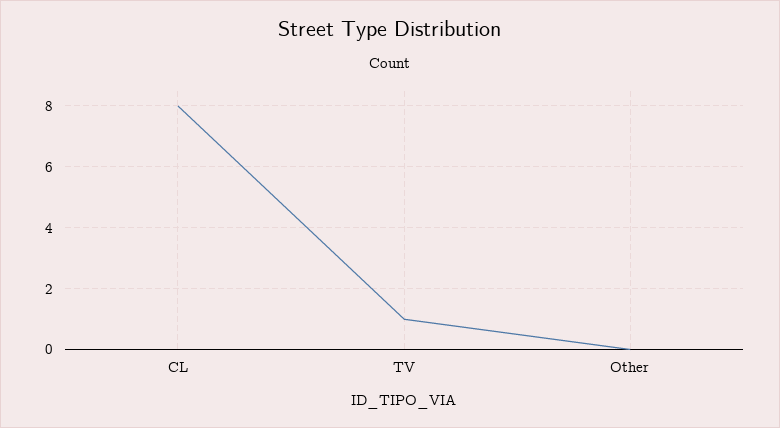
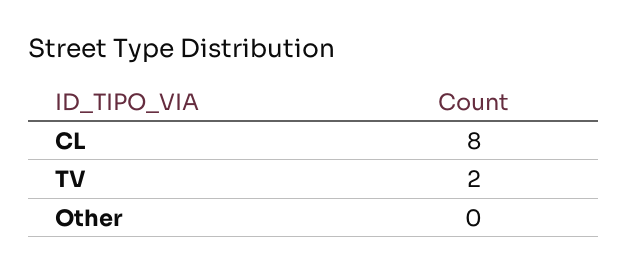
TV: 1 -> 2

